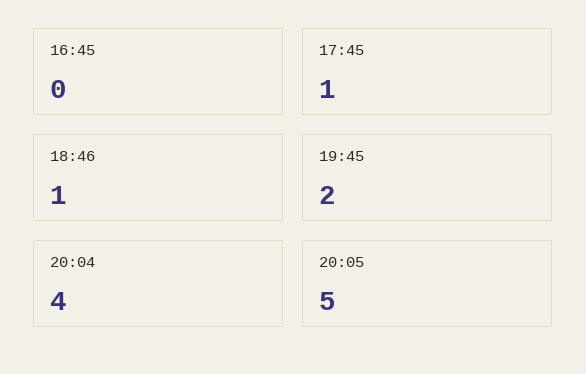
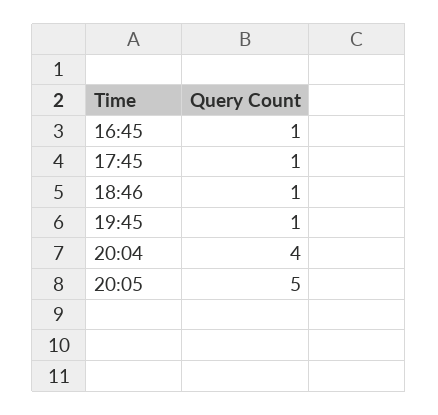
16:45: 0 -> 1
19:45: 2 -> 1

